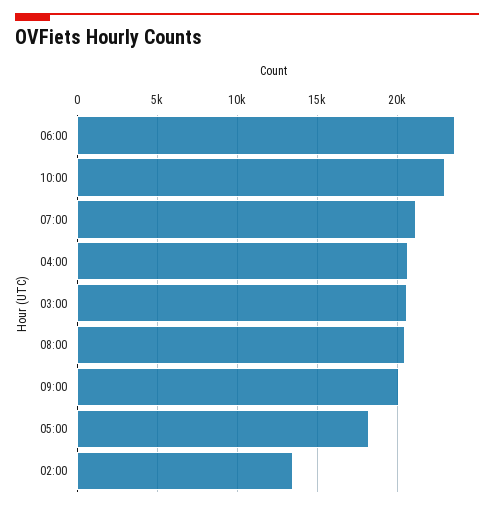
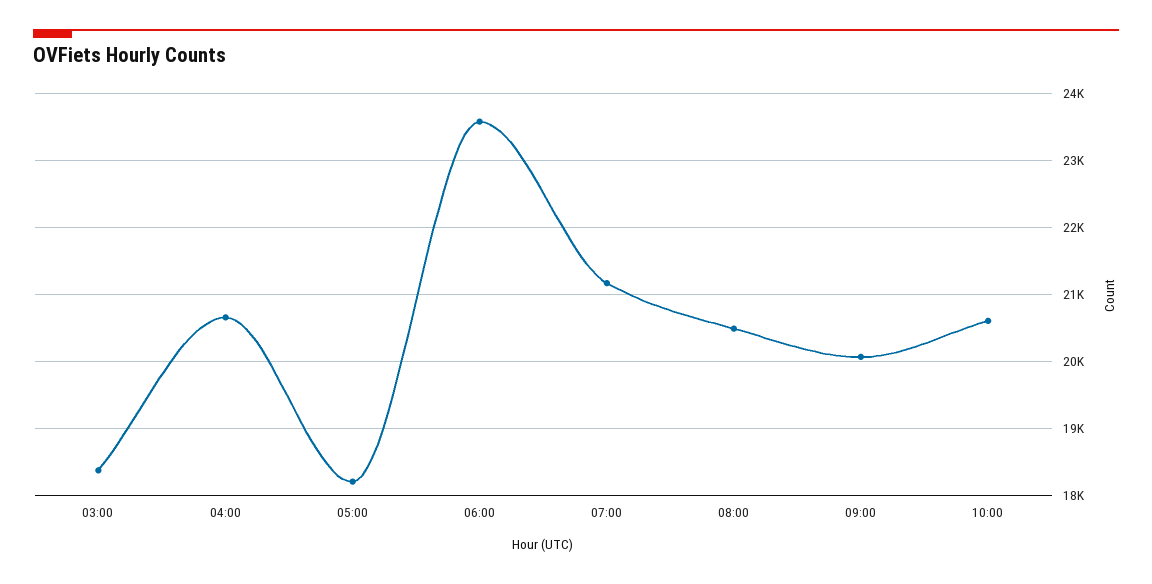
10:00: 23000 -> 20600
03:00: 20500 -> 18400
02:00: 13500 -> none

